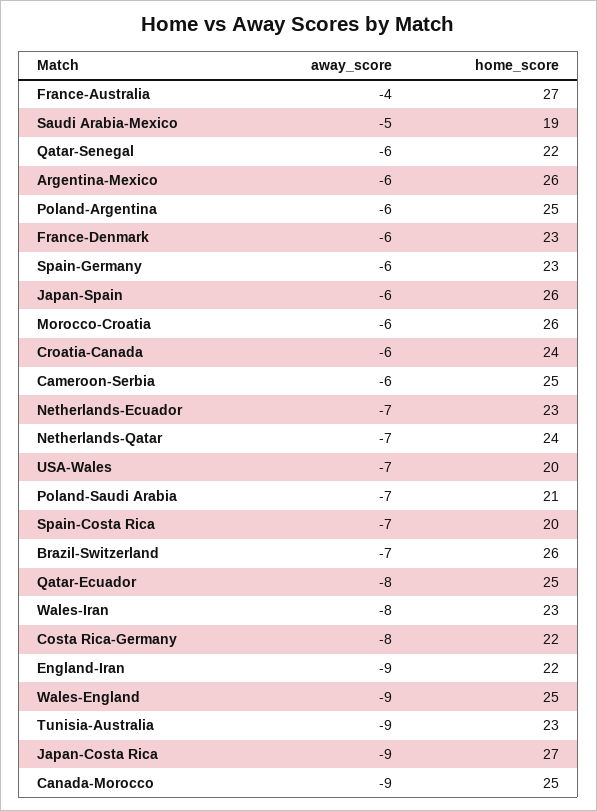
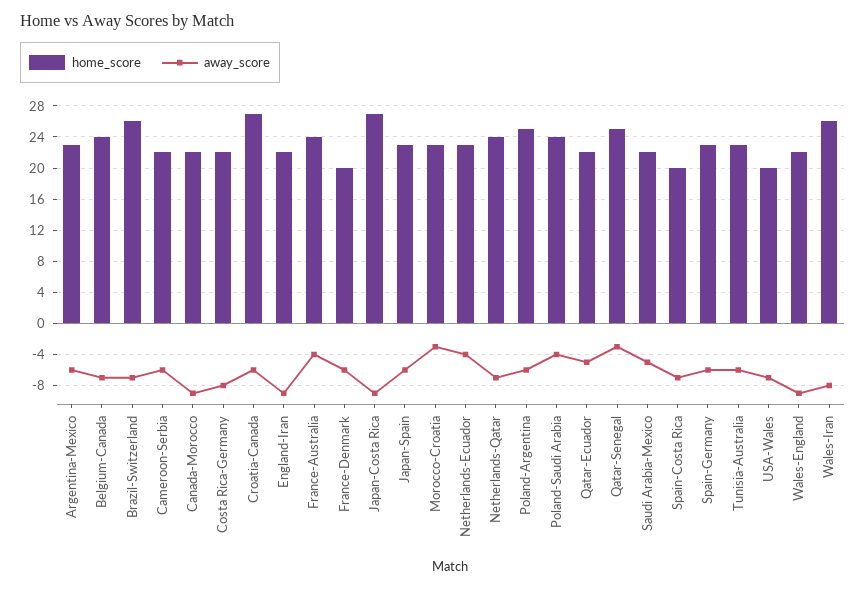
home_score, France-Australia: 27 -> 24
home_score, Saudi Arabia-Mexico: 19 -> 22
away_score, Qatar-Senegal: -6 -> -3
home_score, Qatar-Senegal: 22 -> 25
home_score, Argentina-Mexico: 26 -> 23
home_score, France-Denmark: 23 -> 20
home_score, Japan-Spain: 26 -> 23
away_score, Morocco-Croatia: -6 -> -3
home_score, Morocco-Croatia: 26 -> 23
home_score, Croatia-Canada: 24 -> 27
home_score, Cameroon-Serbia: 25 -> 22
away_score, Netherlands-Ecuador: -7 -> -4
away_score, Poland-Saudi Arabia: -7 -> -4
home_score, Poland-Saudi Arabia: 21 -> 24
away_score, Qatar-Ecuador: -8 -> -5
home_score, Qatar-Ecuador: 25 -> 22
home_score, Wales-Iran: 23 -> 26
home_score, Wales-England: 25 -> 22
away_score, Tunisia-Australia: -9 -> -6
home_score, Canada-Morocco: 25 -> 22
home_score, Belgium-Canada: none -> 24
away_score, Belgium-Canada: none -> -7

